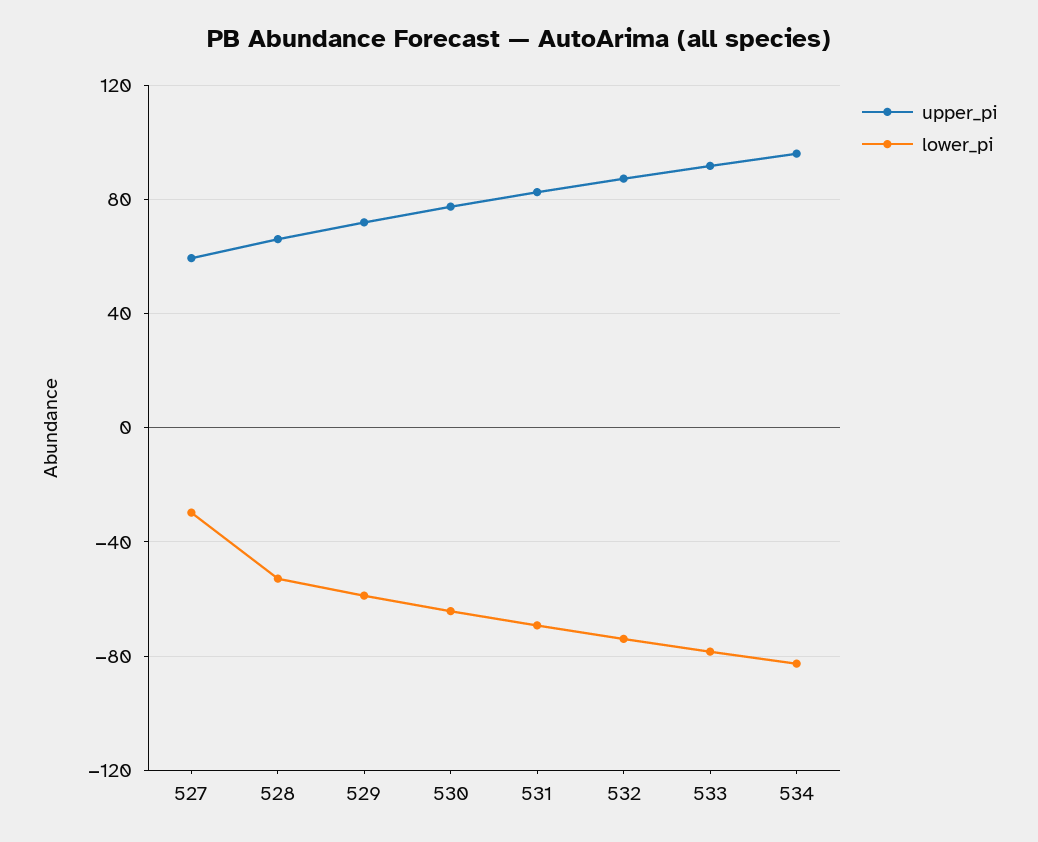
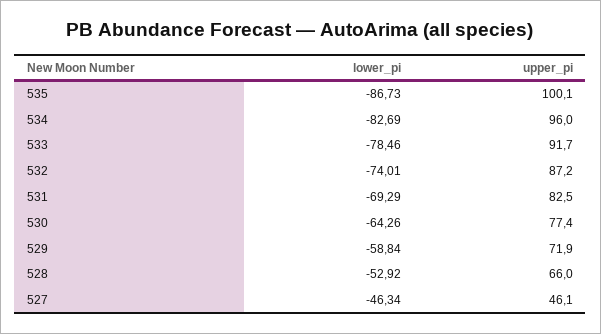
upper_pi, 527: 60 -> 46.1
lower_pi, 527: -30 -> -46.34
lower_pi, 535: none -> -86.73
upper_pi, 535: none -> 100.1

